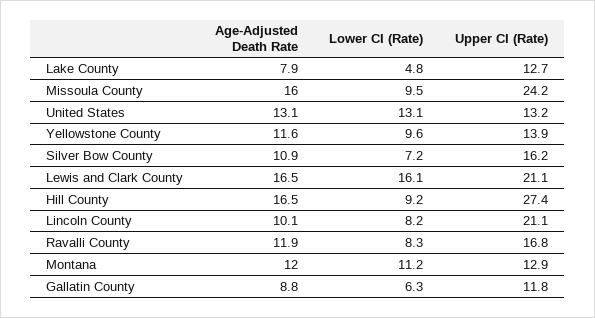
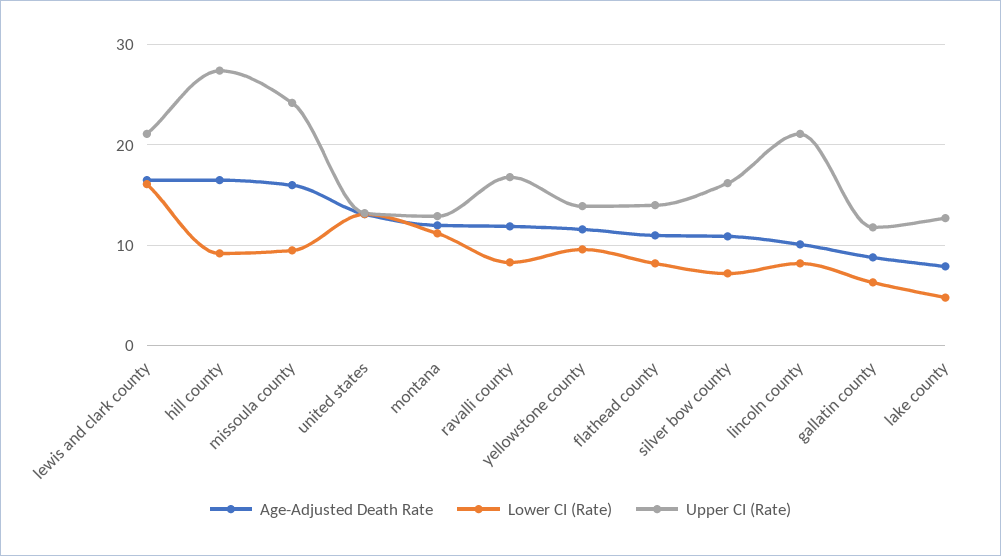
Age-Adjusted Death Rate, flathead county: none -> 11
Lower CI (Rate), flathead county: none -> 8
Upper CI (Rate), flathead county: none -> 14

